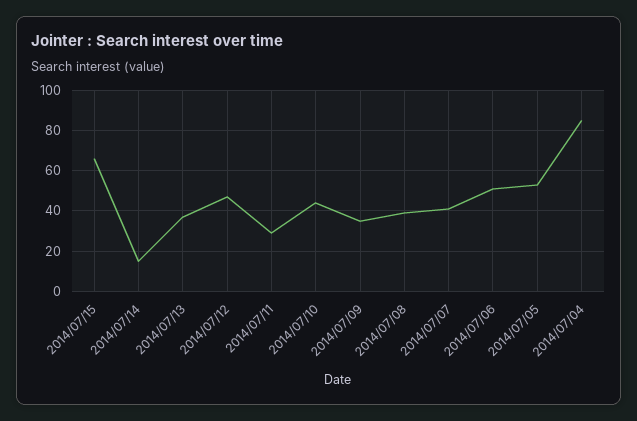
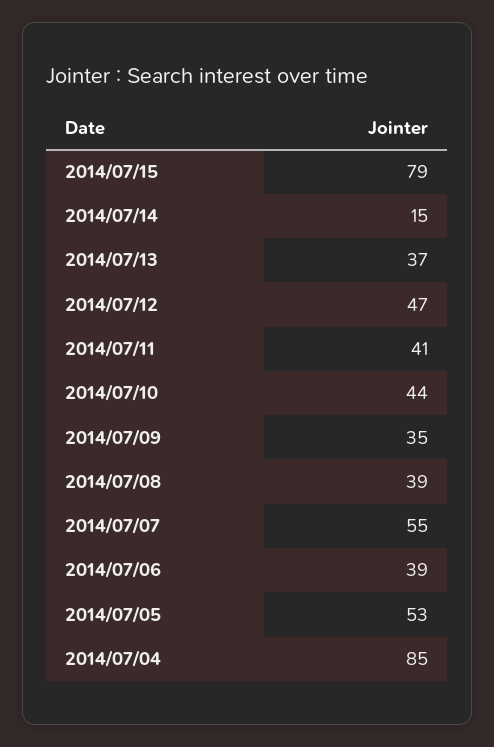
2014/07/15: 65 -> 79
2014/07/11: 30 -> 41
2014/07/07: 40 -> 55
2014/07/06: 50 -> 39

